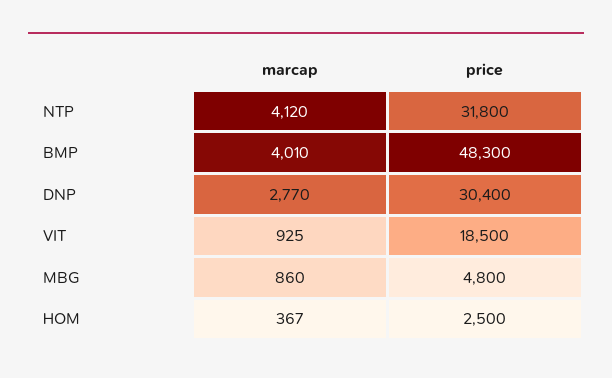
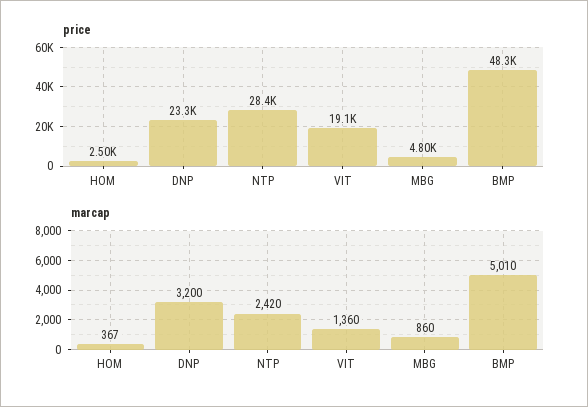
marcap, NTP: 4120 -> 2420
price, NTP: 31800 -> 28400
marcap, BMP: 4010 -> 5010
marcap, DNP: 2770 -> 3200
price, DNP: 30400 -> 23300
marcap, VIT: 925 -> 1360
price, VIT: 18500 -> 19100

